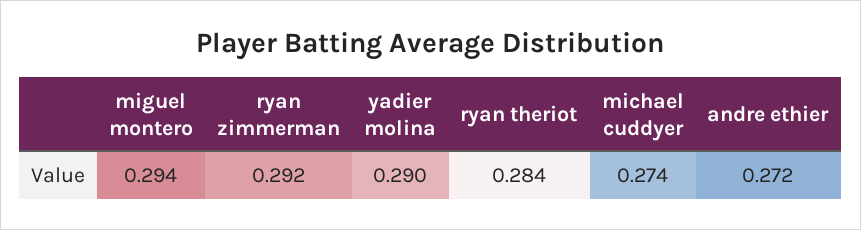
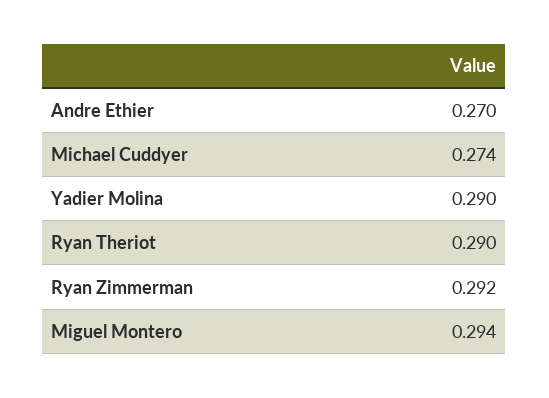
ryan theriot: 0.284 -> 0.29
andre ethier: 0.272 -> 0.27

